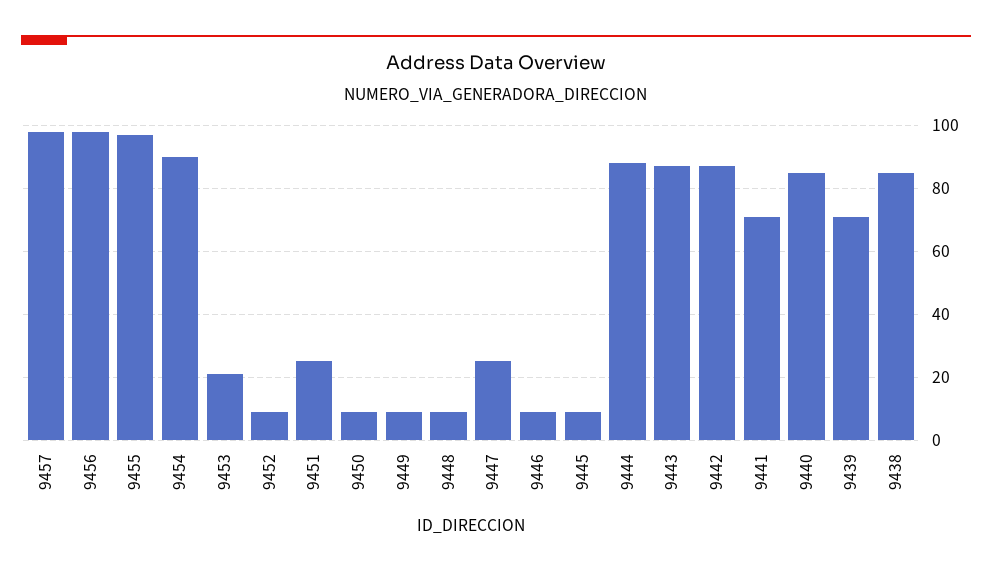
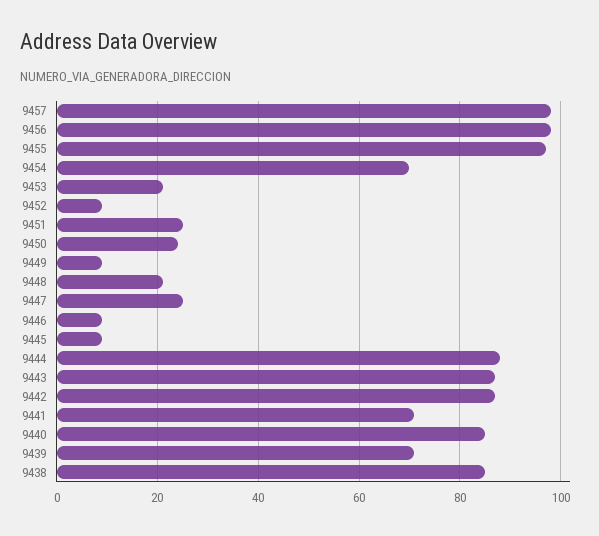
9454: 90 -> 70
9450: 10 -> 25
9448: 10 -> 20

